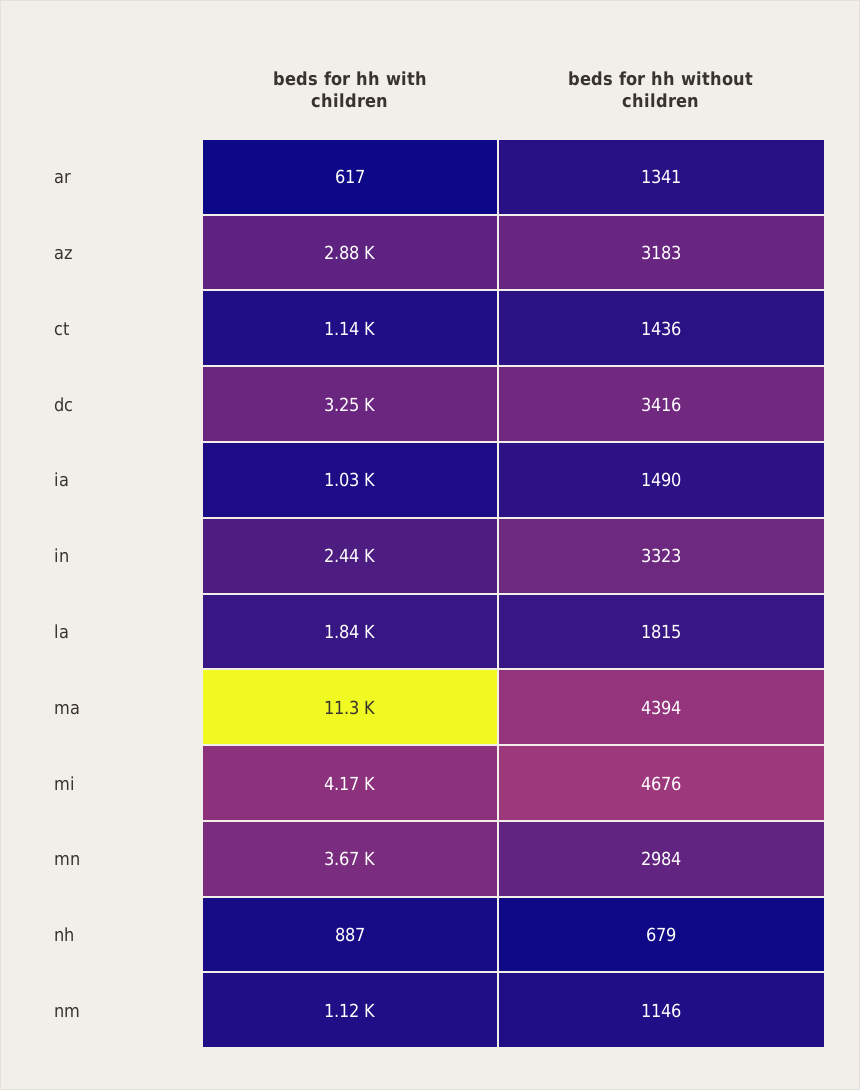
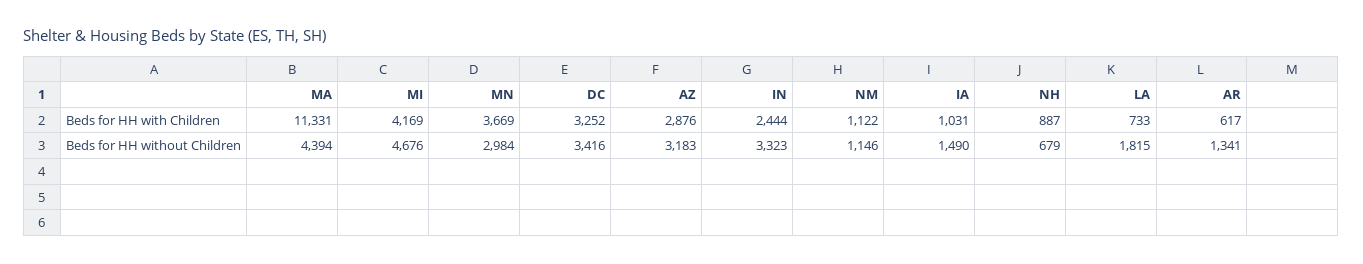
beds for hh with children, ct: 1140 -> none
beds for hh without children, ct: 1436 -> none
beds for hh with children, la: 1840 -> 733

